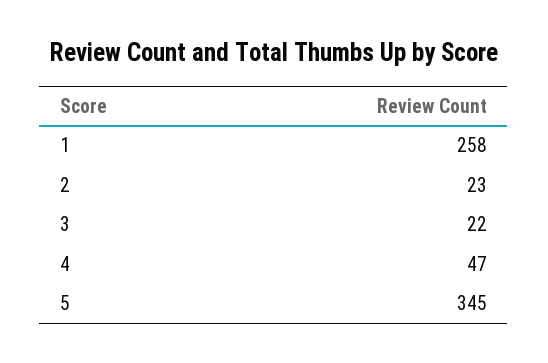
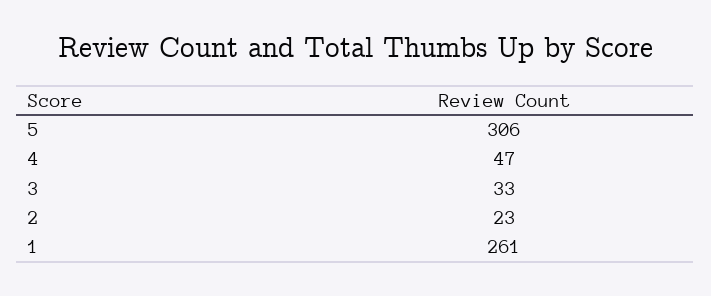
1: 258 -> 261
3: 22 -> 33
5: 345 -> 306

